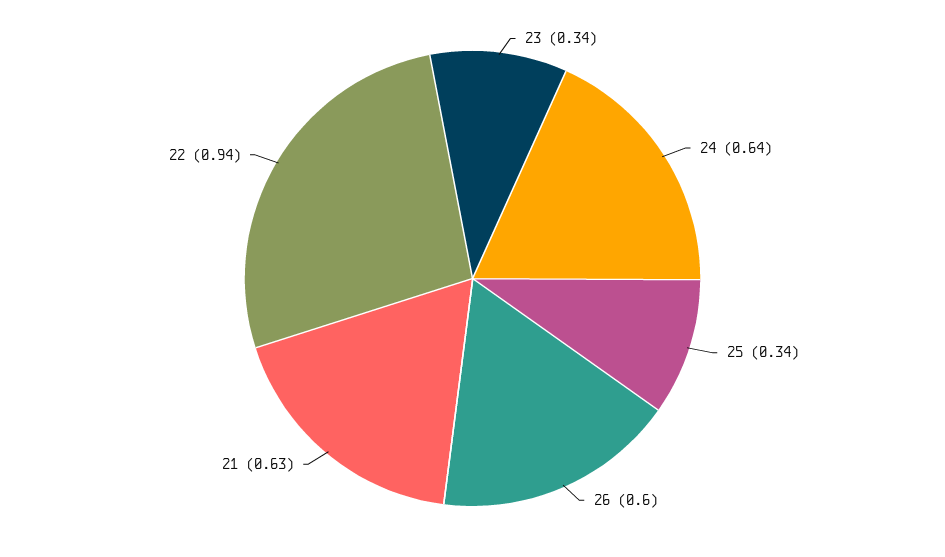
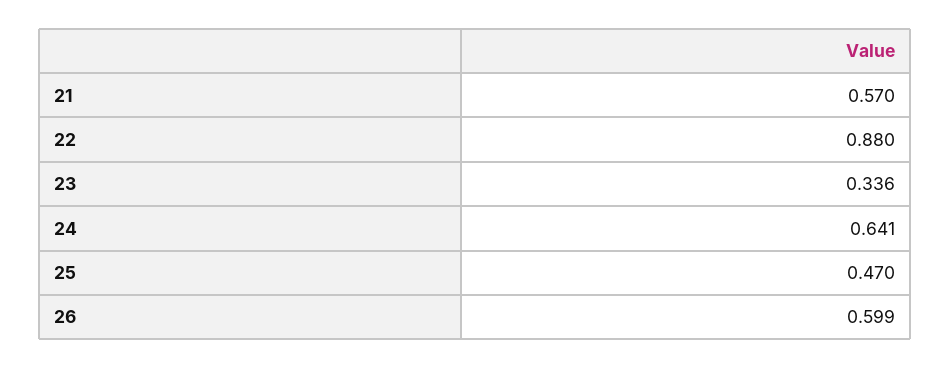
25: 0.34 -> 0.47
21: 0.63 -> 0.57
22: 0.94 -> 0.88

